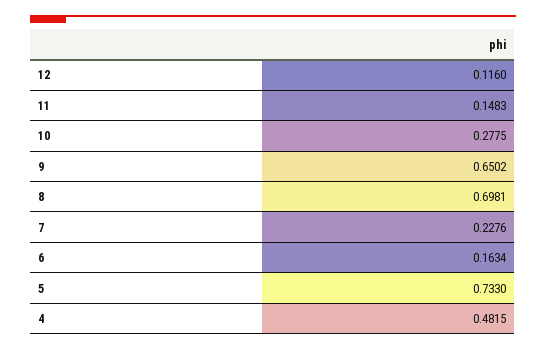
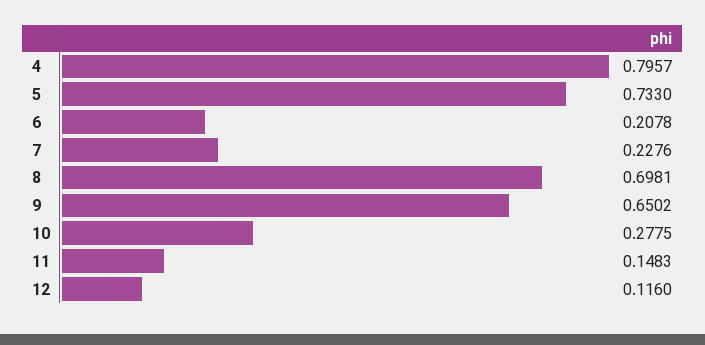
6: 0.1634 -> 0.2078
4: 0.4815 -> 0.7957

